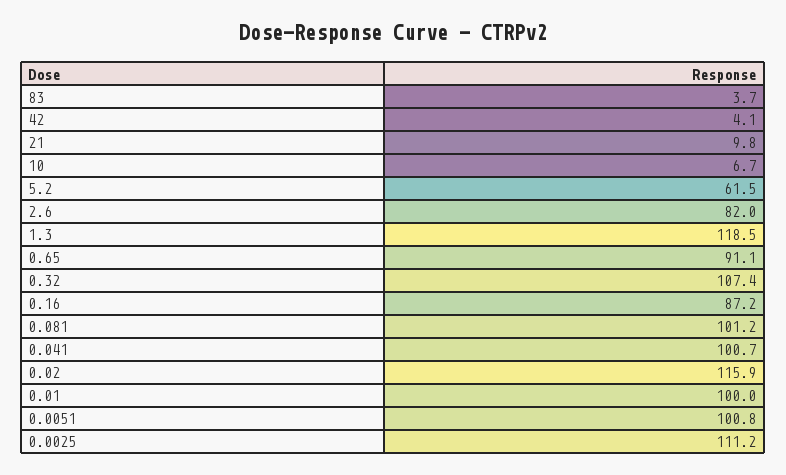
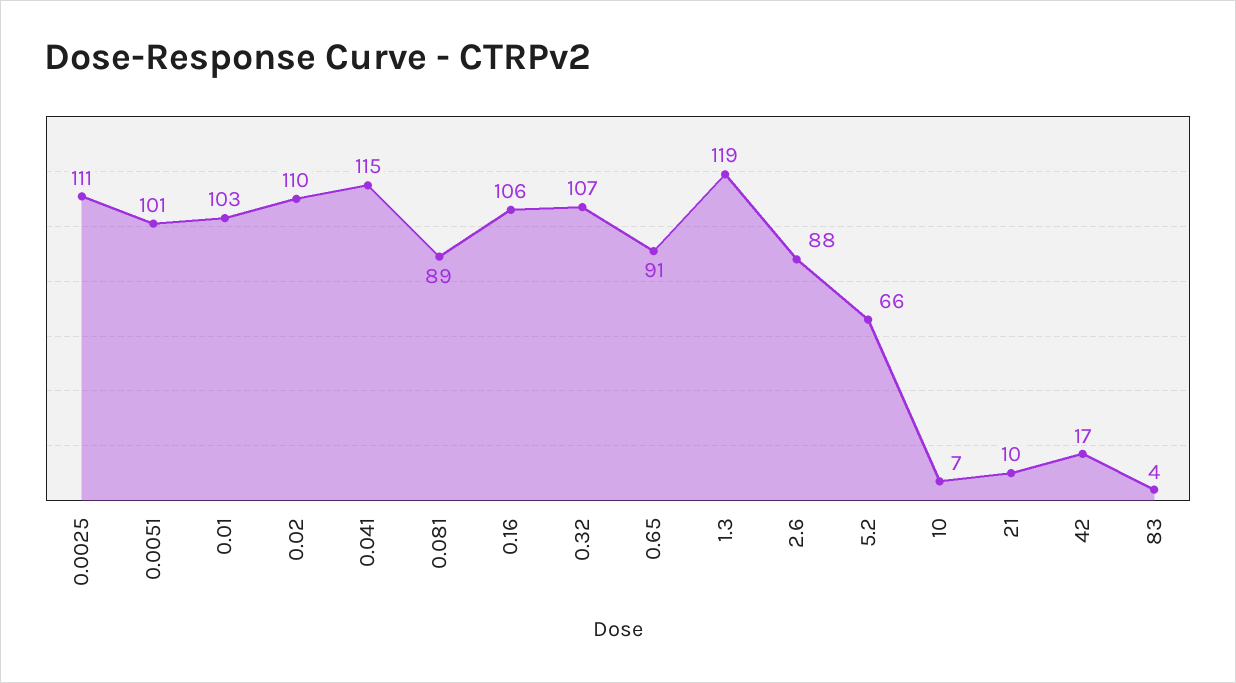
42: 4.1 -> 17
5.2: 61.5 -> 66
2.6: 82 -> 88
0.16: 87.2 -> 106
0.081: 101.2 -> 89
0.041: 100.7 -> 115
0.02: 115.9 -> 110
0.01: 100 -> 103

